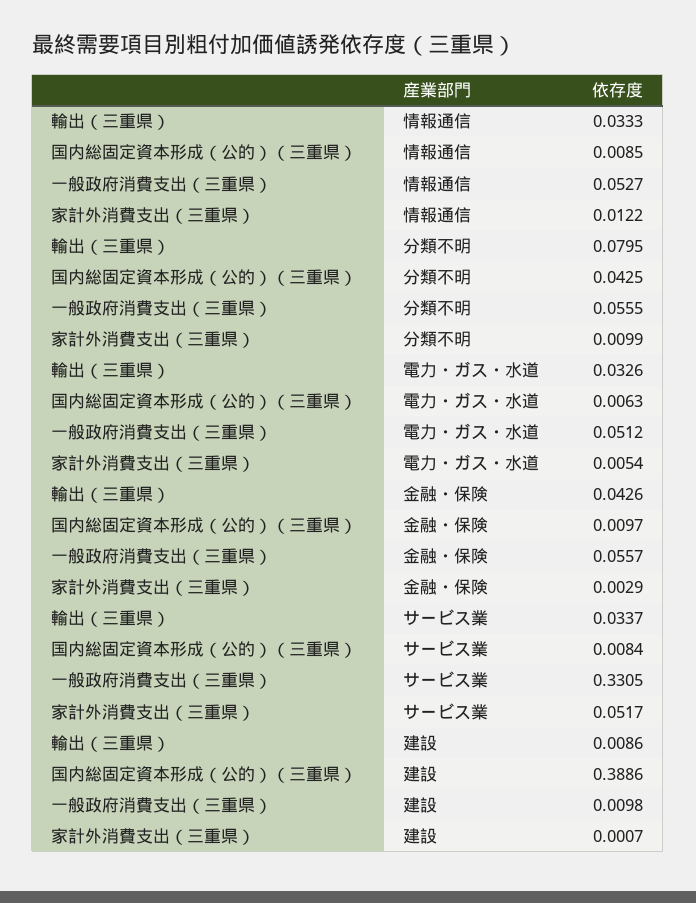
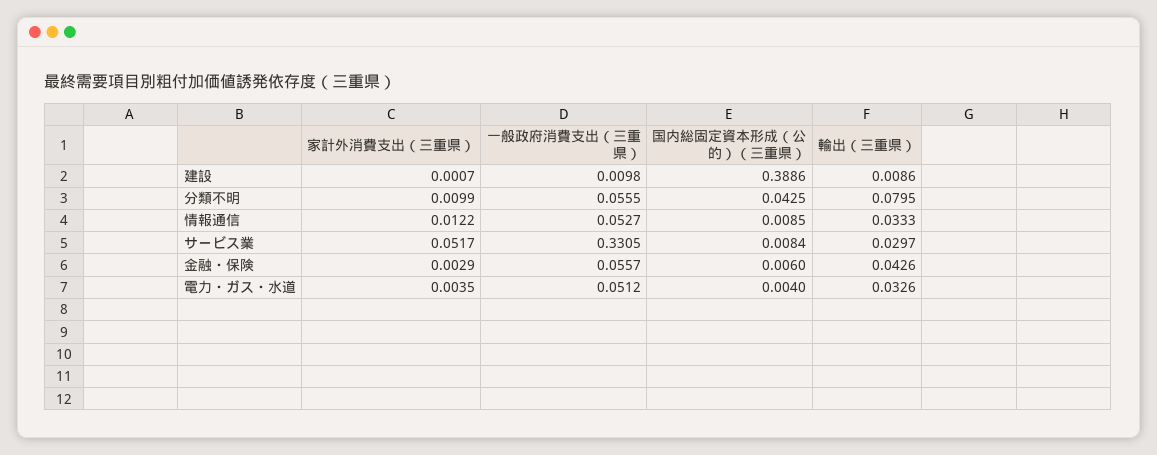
国内総固定資本形成（公的）（三重県）, 電力・ガス・水道: 0.0063 -> 0.004
家計外消費支出（三重県）, 電力・ガス・水道: 0.0054 -> 0.0035
国内総固定資本形成（公的）（三重県）, 金融・保険: 0.0097 -> 0.006
輸出（三重県）, サービス業: 0.0337 -> 0.0297

